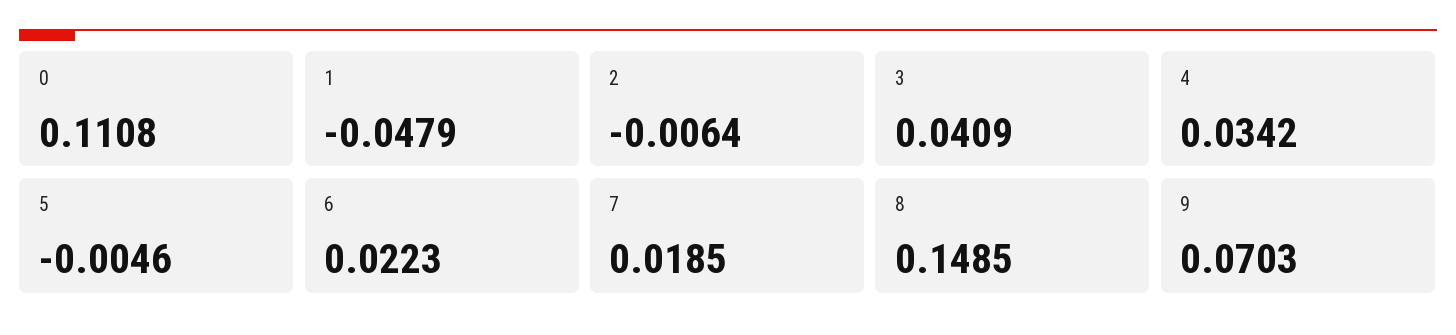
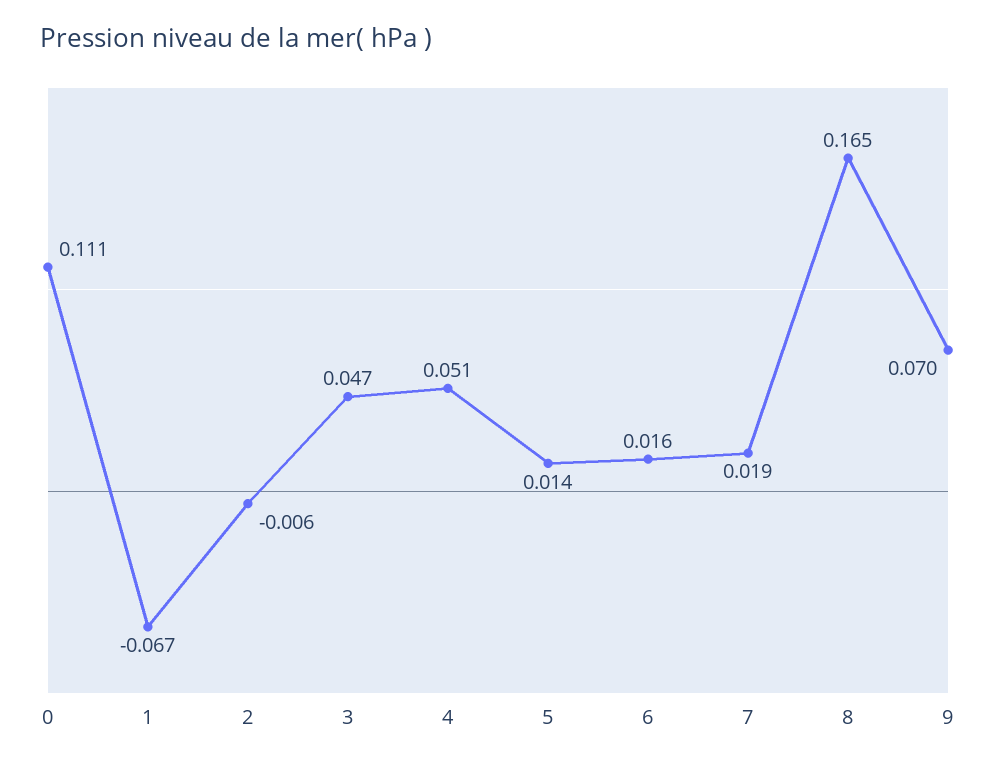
1: -0.0479 -> -0.067
3: 0.0409 -> 0.047
4: 0.0342 -> 0.051
5: -0.0046 -> 0.014
6: 0.0223 -> 0.016
8: 0.1485 -> 0.165

